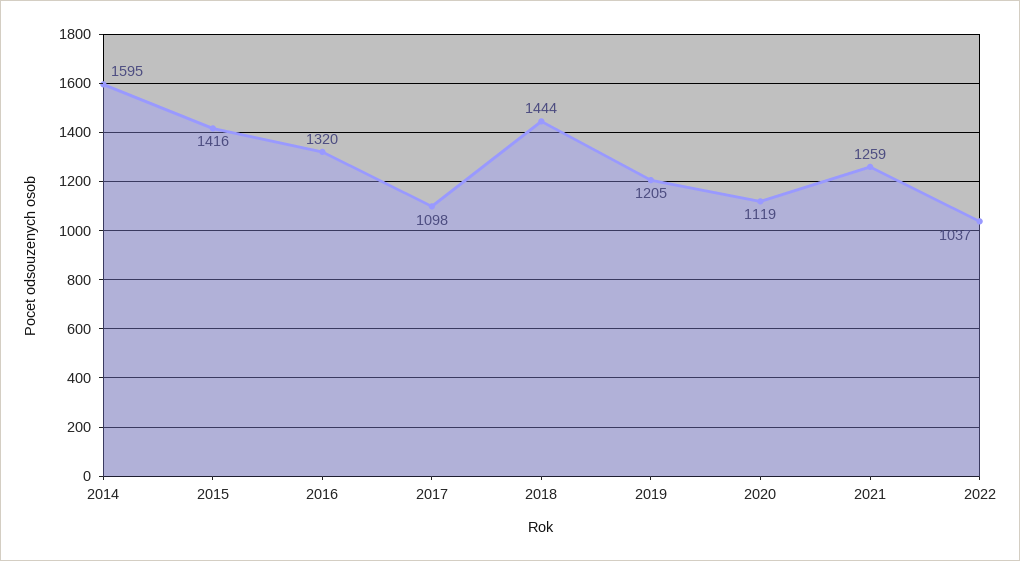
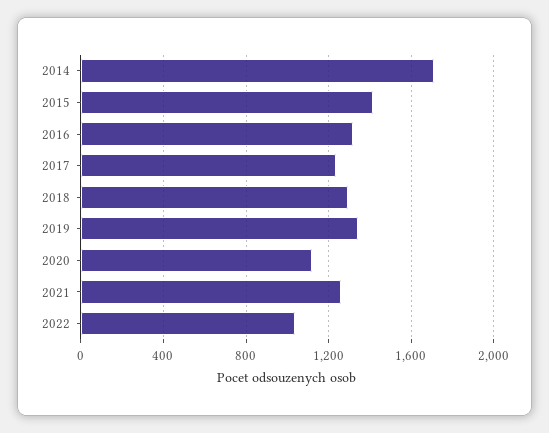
2014: 1595 -> 1700
2017: 1098 -> 1250
2018: 1444 -> 1300
2019: 1205 -> 1350

